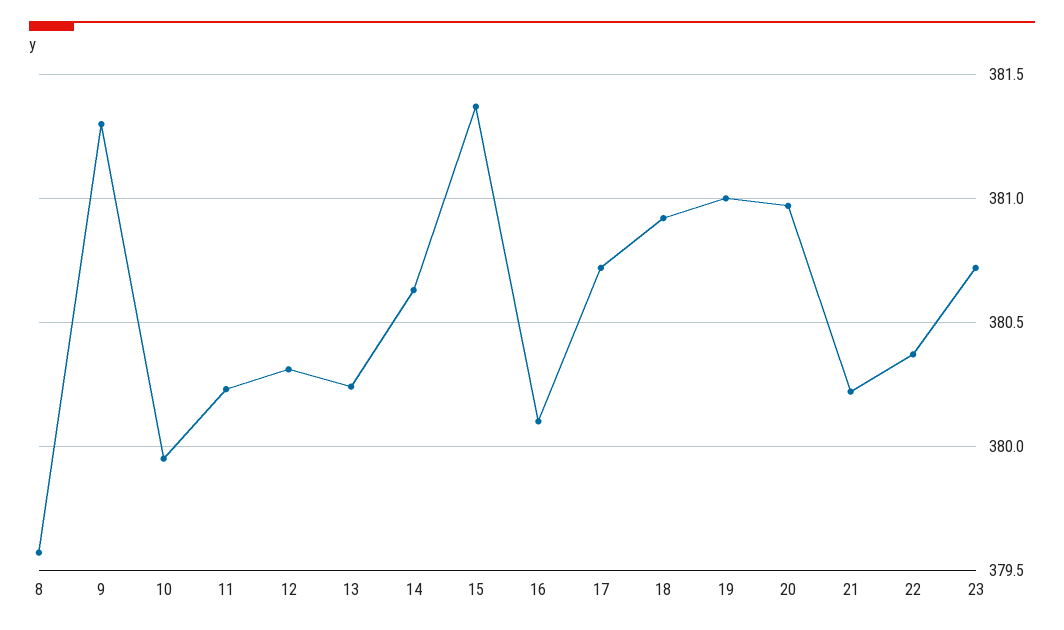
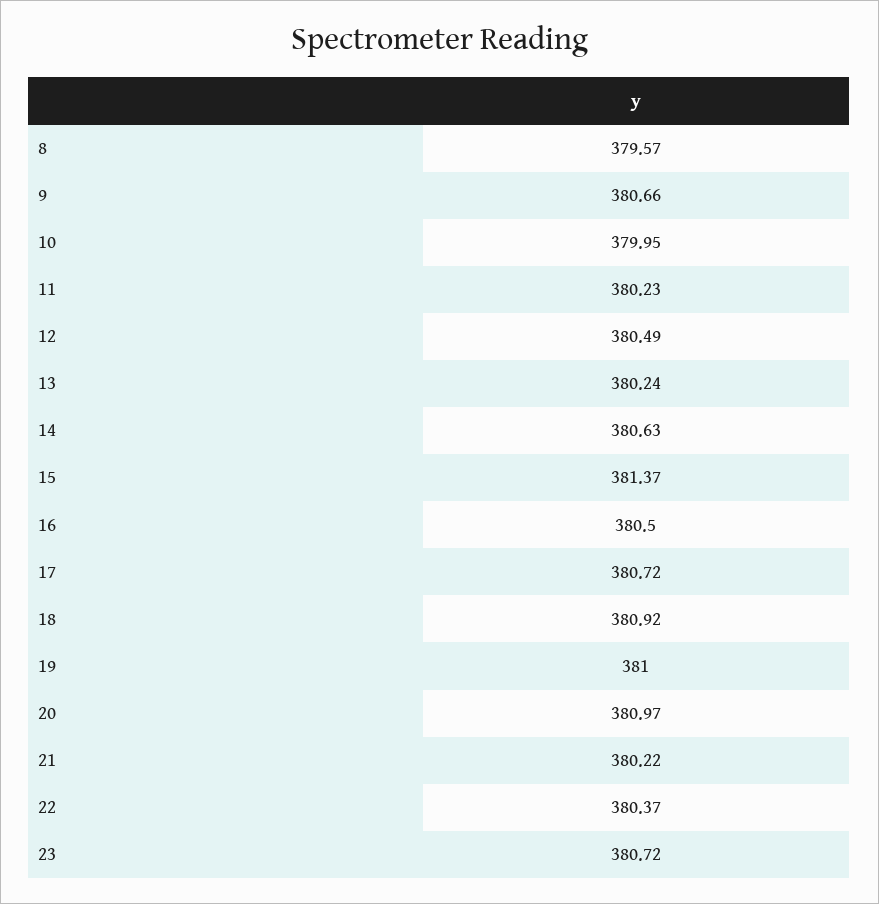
9: 381.3 -> 380.66
12: 380.3 -> 380.49
16: 380.1 -> 380.5

